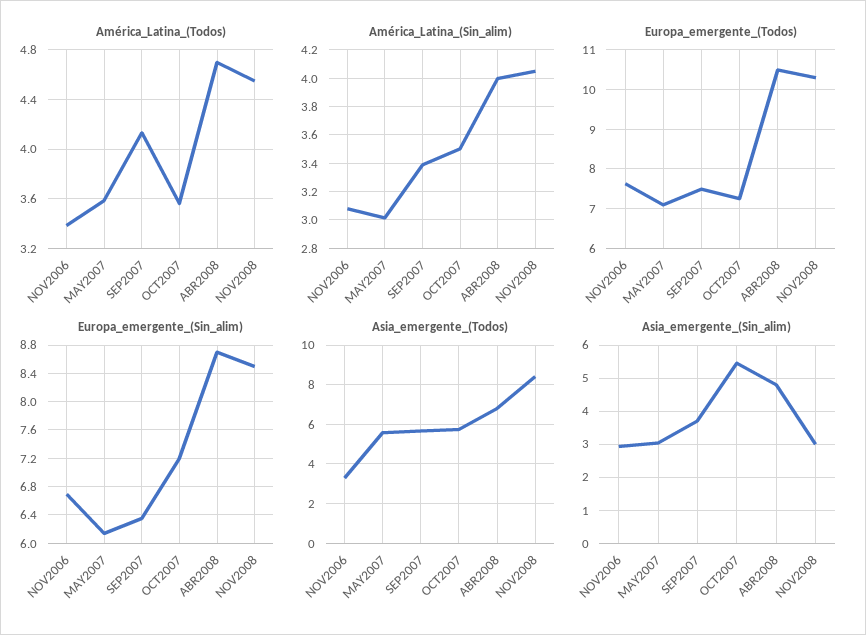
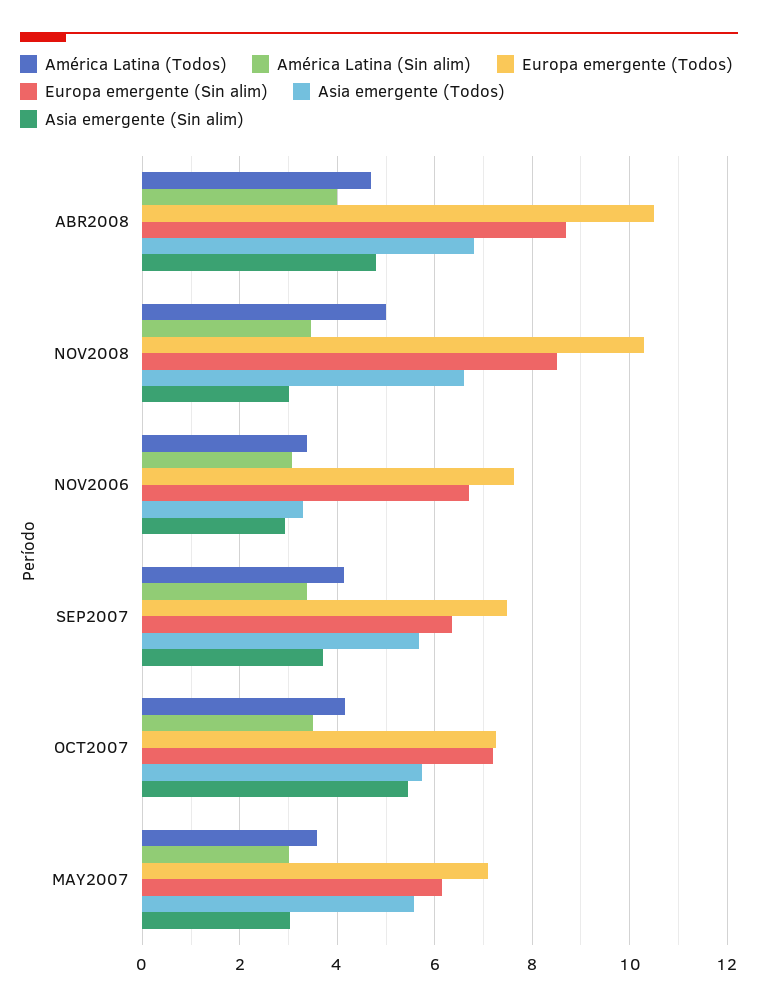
América_Latina_(Todos), OCT2007: 3.55 -> 4.2
América_Latina_(Todos), NOV2008: 4.55 -> 5
América_Latina_(Sin_alim), NOV2008: 4.05 -> 3.4
Asia_emergente_(Todos), NOV2008: 8.5 -> 6.6

